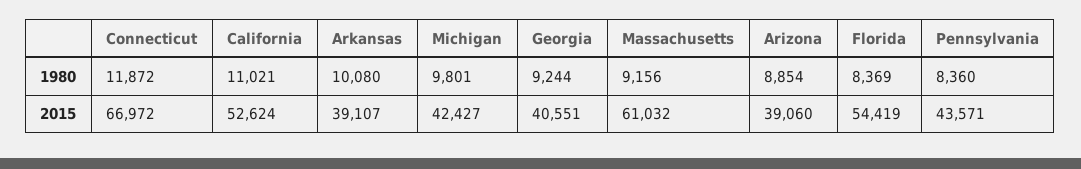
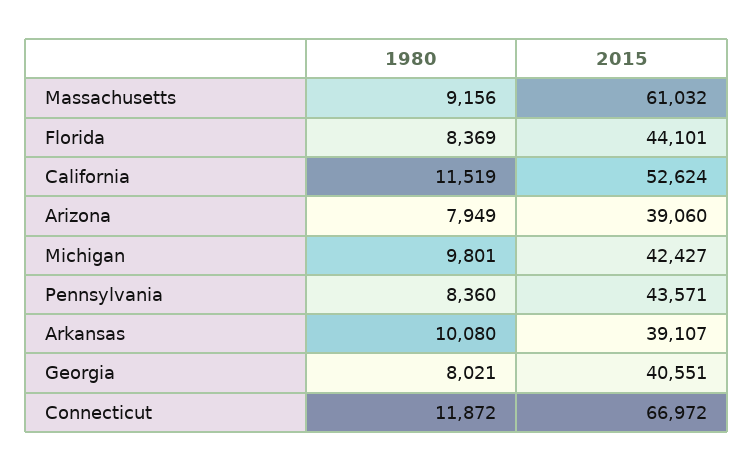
California, 1980: 11021 -> 11519
Georgia, 1980: 9244 -> 8021
Arizona, 1980: 8854 -> 7949
Florida, 2015: 54419 -> 44101

